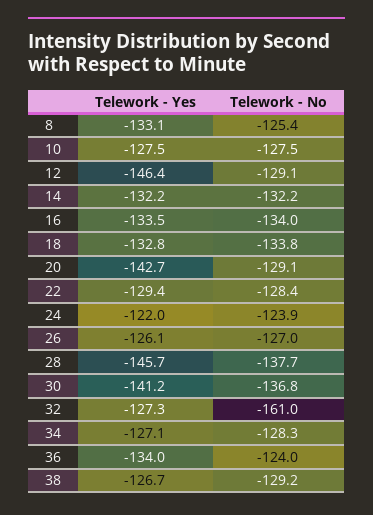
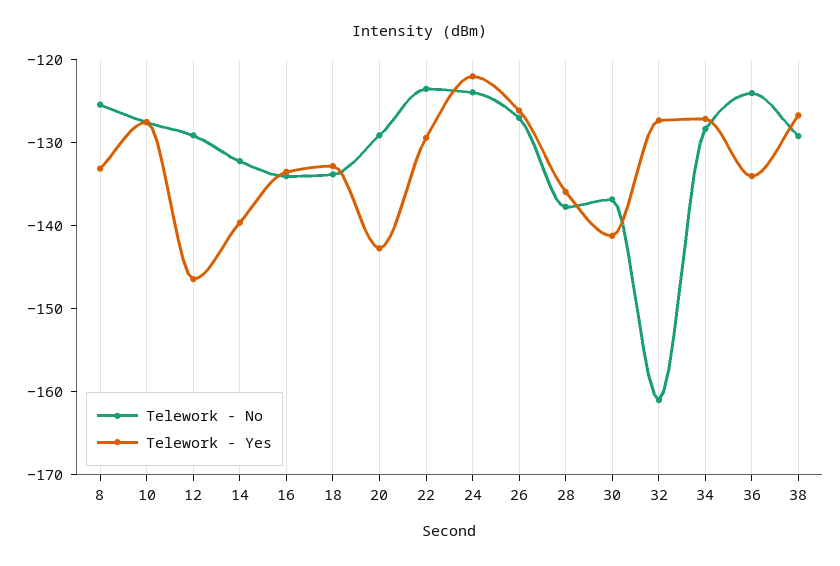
Telework - Yes, 14: -132.2 -> -140
Telework - No, 22: -128.4 -> -124
Telework - Yes, 28: -145.7 -> -136

